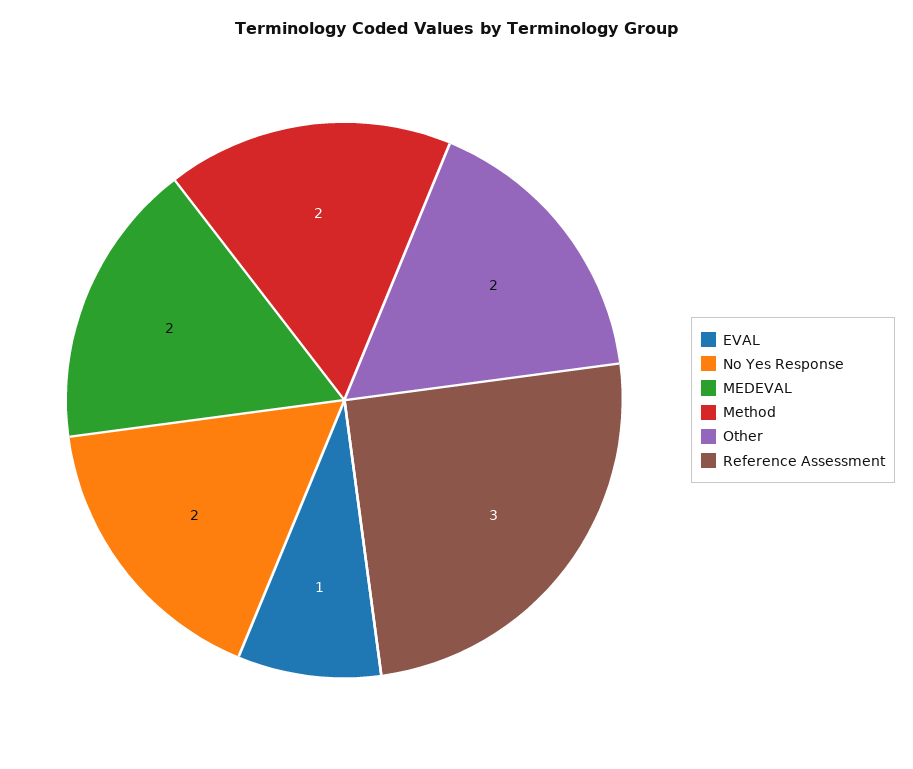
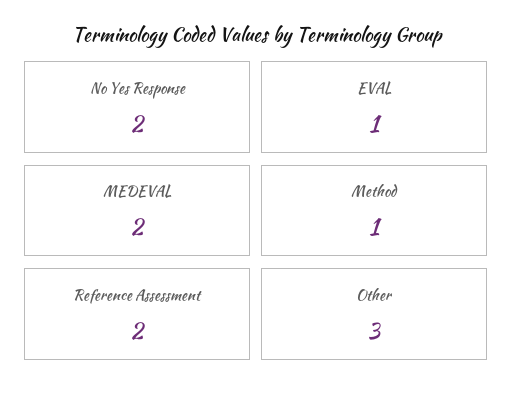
Method: 2 -> 1
Other: 2 -> 3
Reference Assessment: 3 -> 2

